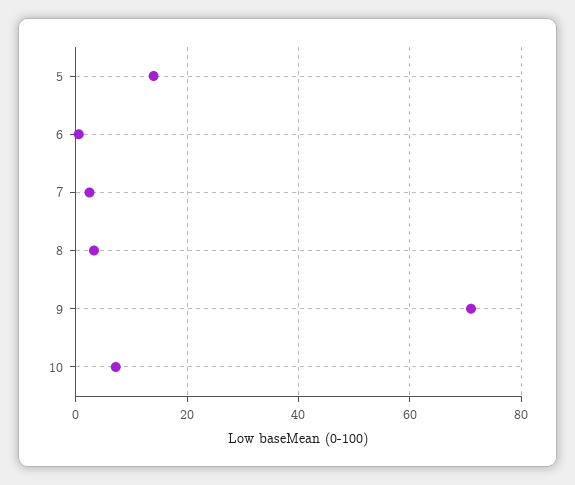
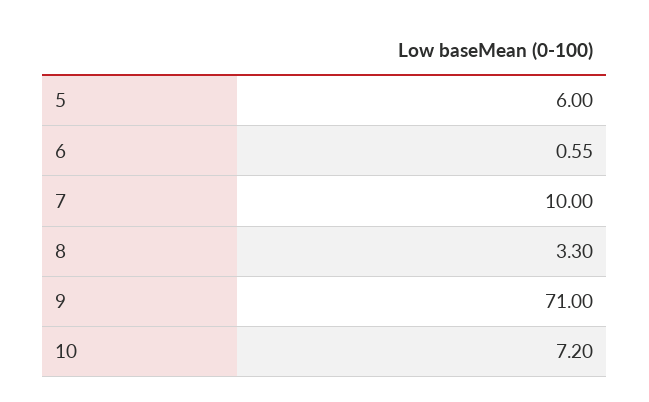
5: 14 -> 6
7: 2 -> 10

